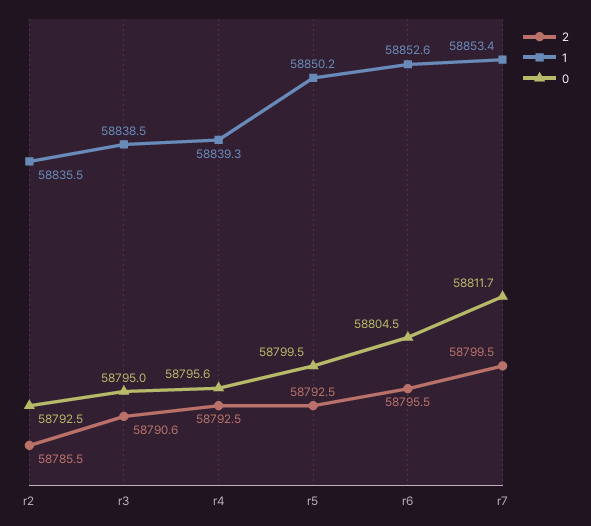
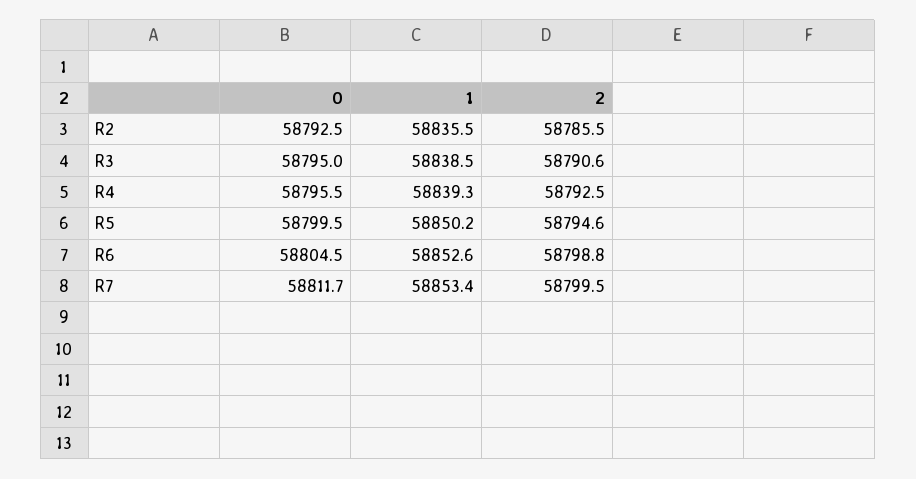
0, r4: 58795.6 -> 58795.5
2, r5: 58792.5 -> 58794.6
2, r6: 58795.5 -> 58798.8

